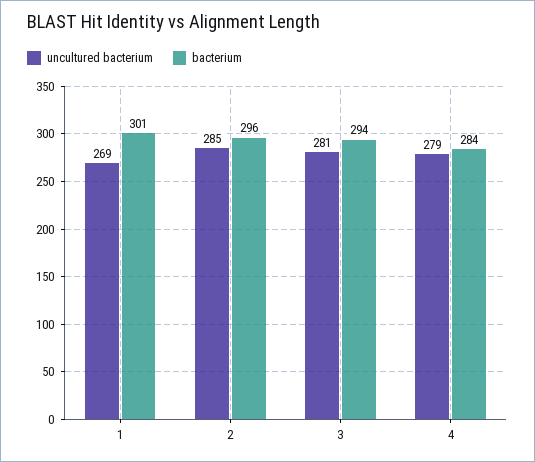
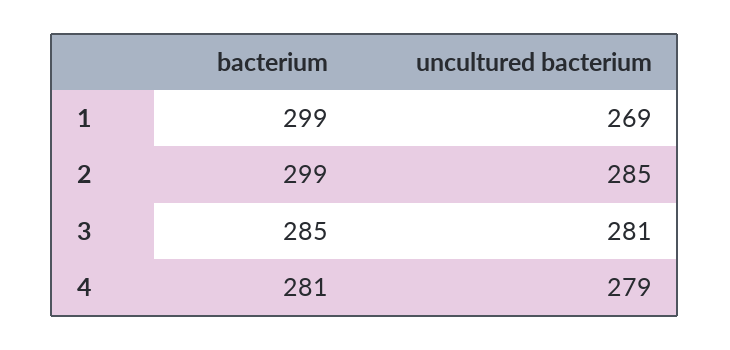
bacterium, 1: 301 -> 299
bacterium, 2: 296 -> 299
bacterium, 3: 294 -> 285
bacterium, 4: 284 -> 281

